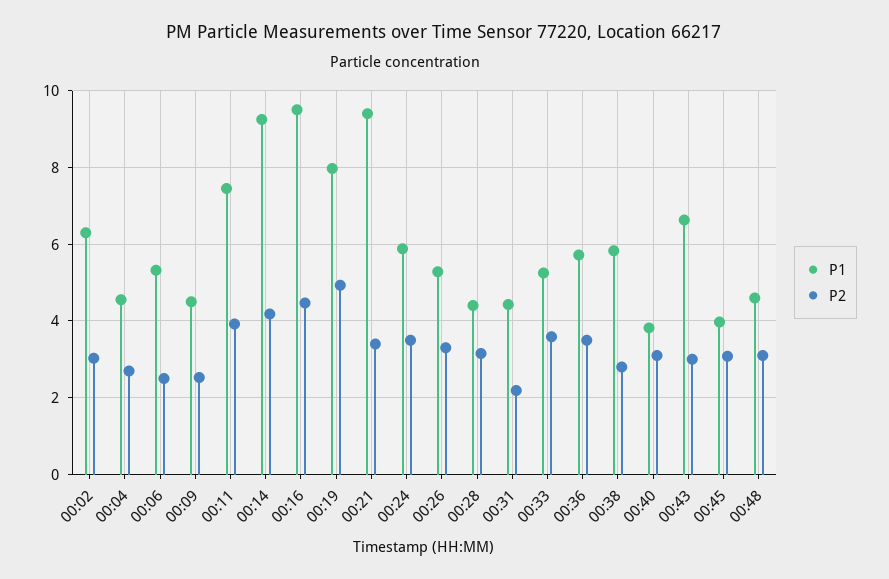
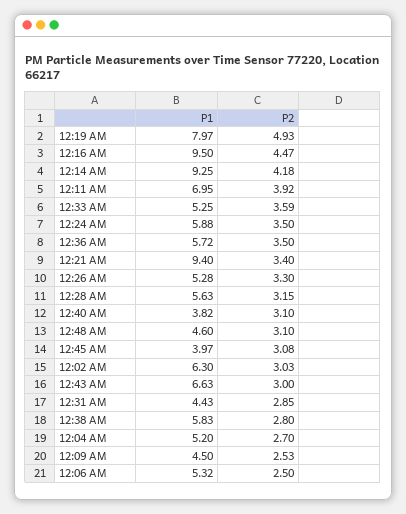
P1, 00:04: 4.6 -> 5.2
P1, 00:11: 7.4 -> 6.95
P1, 00:28: 4.4 -> 5.63
P2, 00:31: 2.2 -> 2.85

